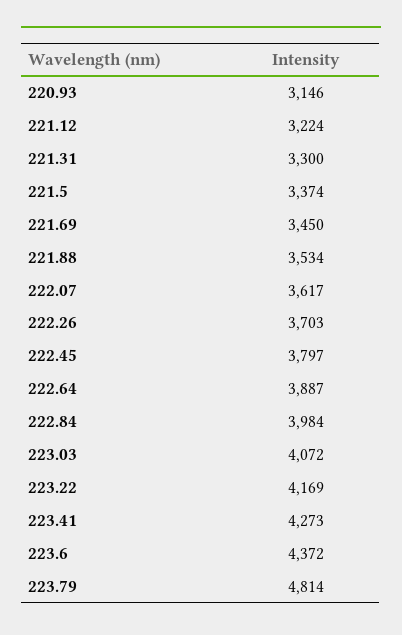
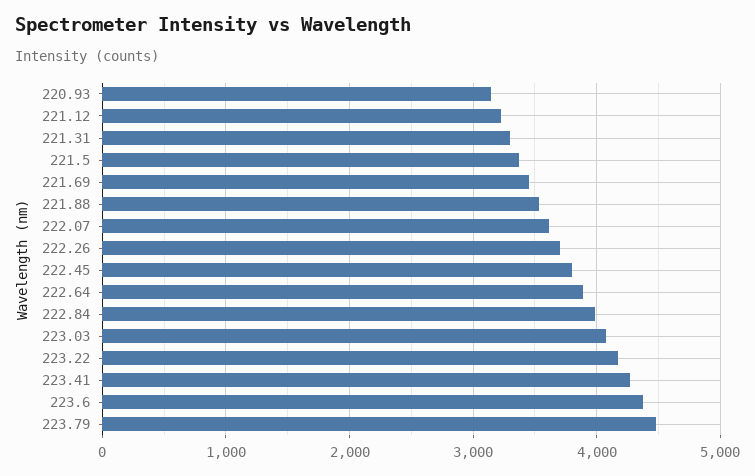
223.79: 4814 -> 4500

